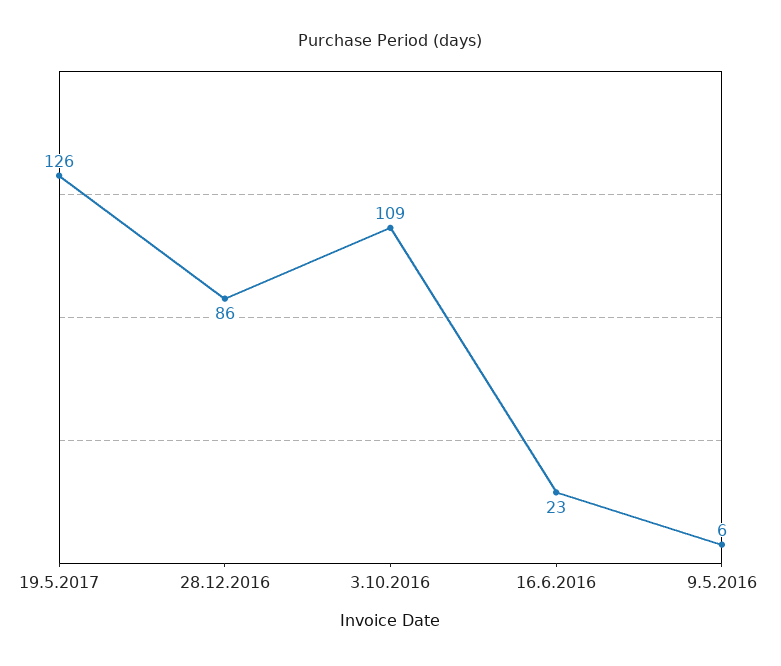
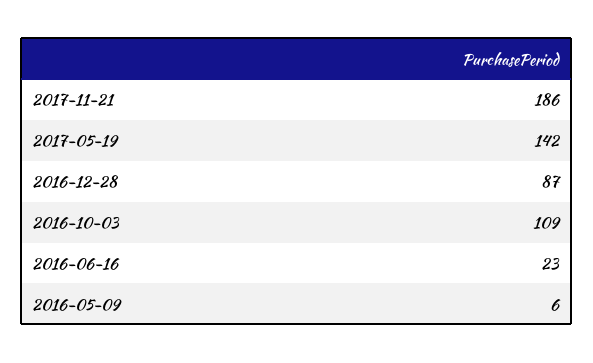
19.5.2017: 126 -> 142
28.12.2016: 86 -> 87
2017-11-21: none -> 186

